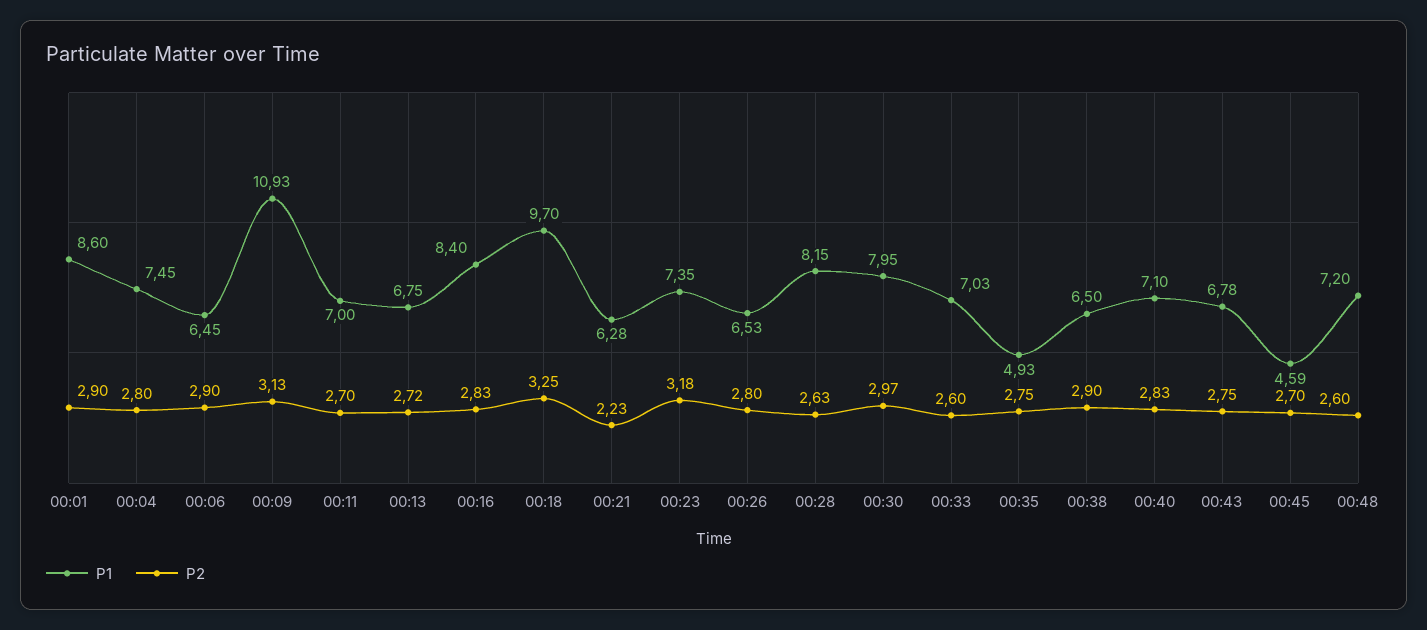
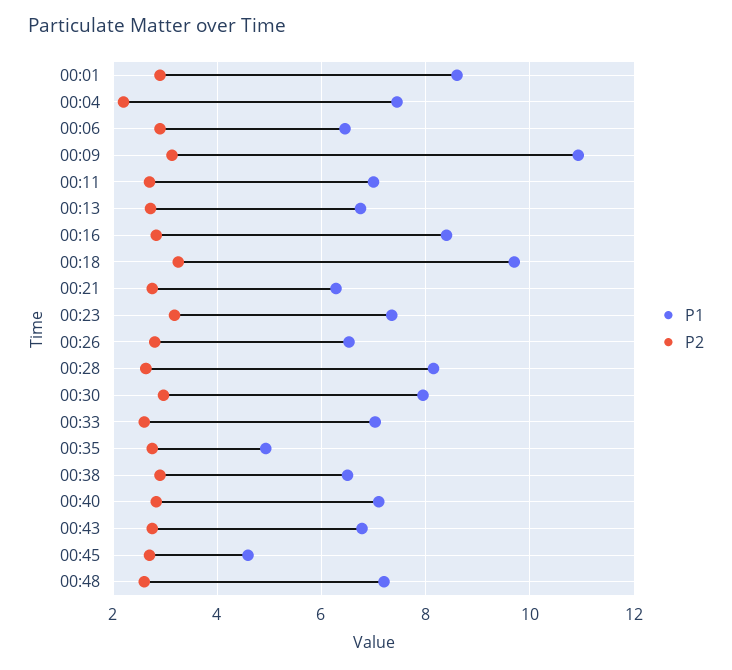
P2, 00:04: 2.8 -> 2.2
P2, 00:21: 2.23 -> 2.8

